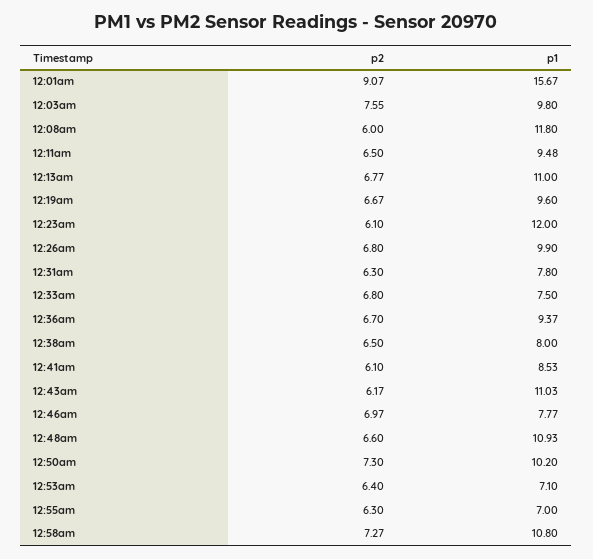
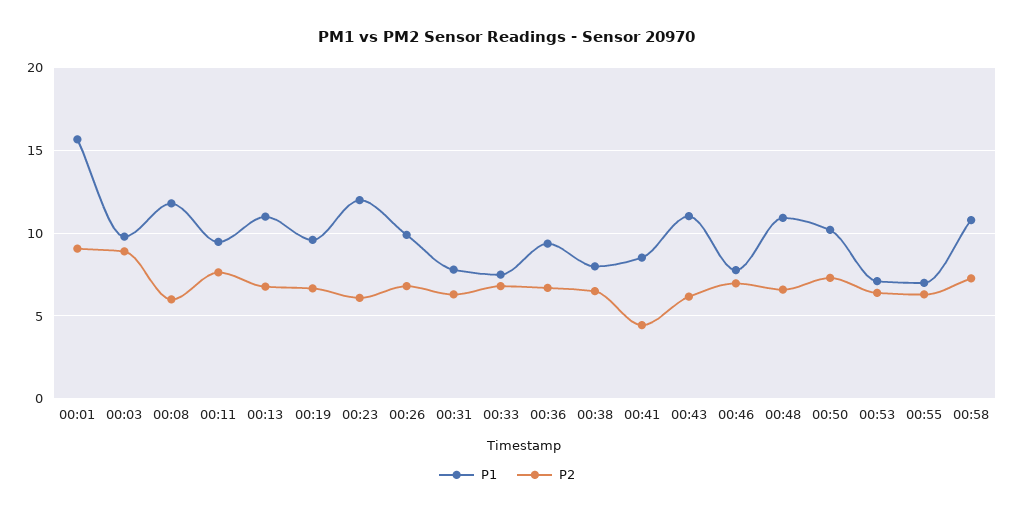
p2, 12:03am: 7.55 -> 9
p2, 12:11am: 6.5 -> 7.5
p2, 12:41am: 6.1 -> 4.5

